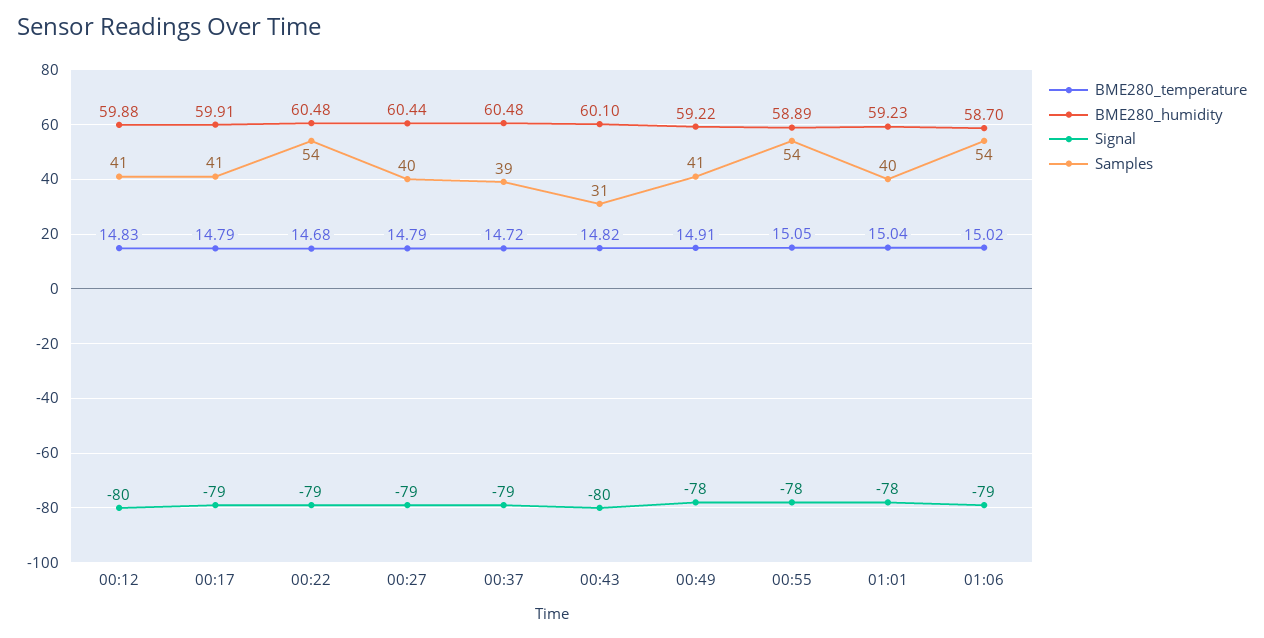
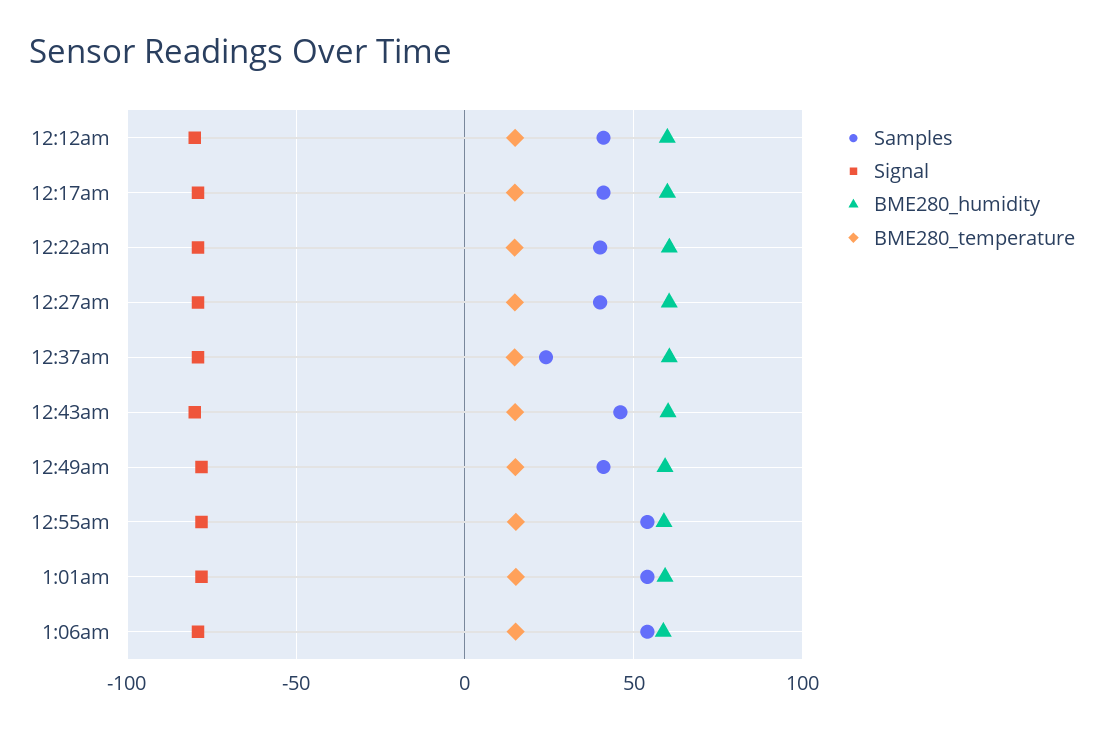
Samples, 00:22: 54 -> 40
Samples, 00:37: 39 -> 25
Samples, 00:43: 31 -> 45
Samples, 01:01: 40 -> 55

